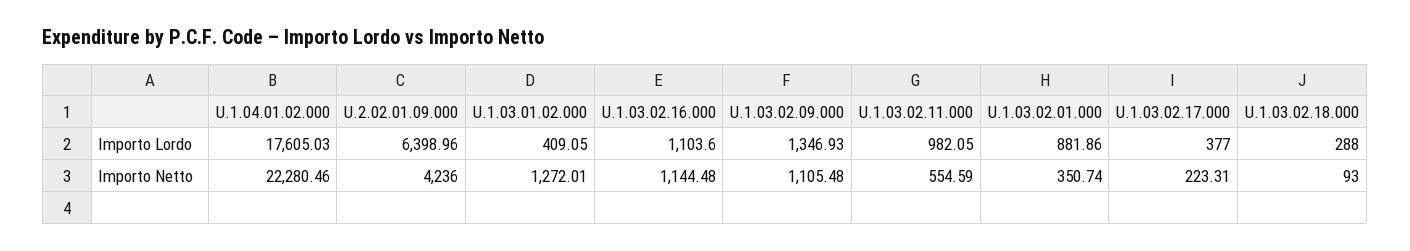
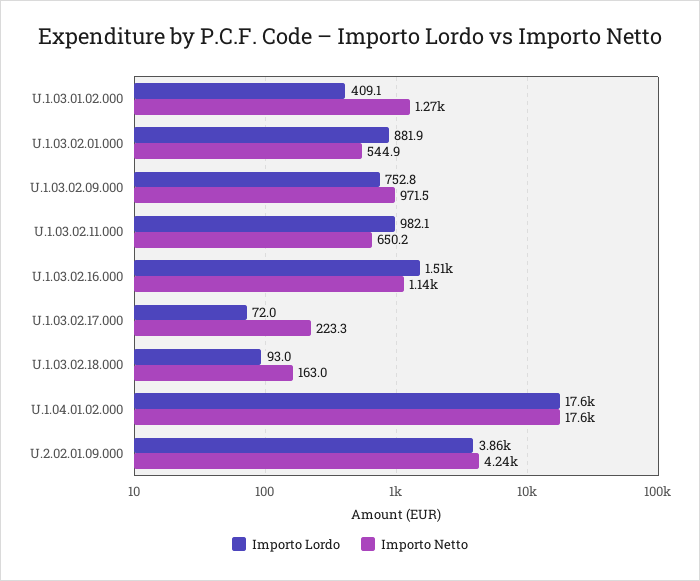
Importo Lordo, U.2.02.01.09.000: 6398.96 -> 3860
Importo Lordo, U.1.03.02.16.000: 1103.6 -> 1510
Importo Lordo, U.1.03.02.09.000: 1346.93 -> 752.8
Importo Lordo, U.1.03.02.17.000: 377 -> 72
Importo Lordo, U.1.03.02.18.000: 288 -> 93
Importo Netto, U.1.04.01.02.000: 22280.46 -> 17600
Importo Netto, U.1.03.02.09.000: 1105.48 -> 971.5
Importo Netto, U.1.03.02.11.000: 554.59 -> 650.2
Importo Netto, U.1.03.02.01.000: 350.74 -> 544.9
Importo Netto, U.1.03.02.18.000: 93 -> 163

